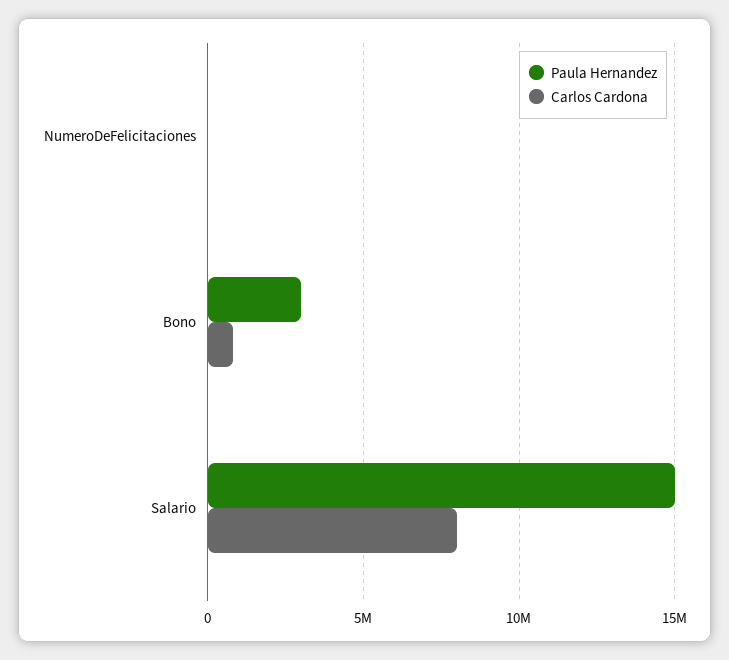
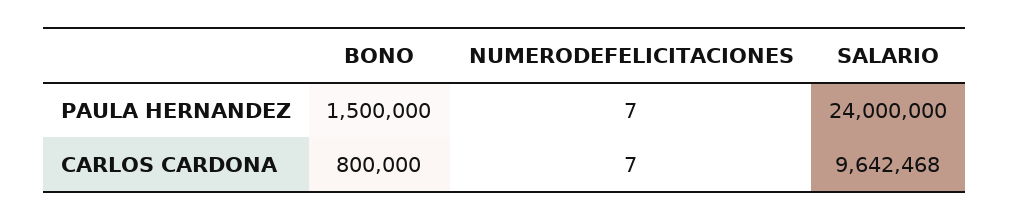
Paula Hernandez, Bono: 3000000 -> 1500000
Paula Hernandez, Salario: 15000000 -> 24000000
Carlos Cardona, Salario: 8000000 -> 9642468

